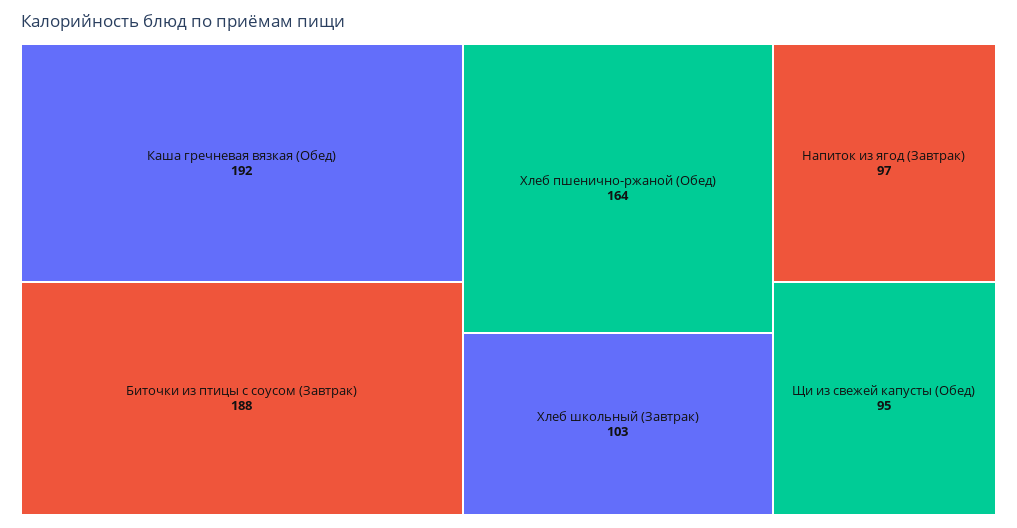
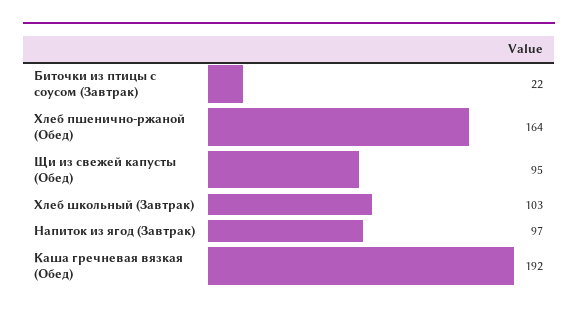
Биточки из птицы с соусом (Завтрак): 188 -> 22

